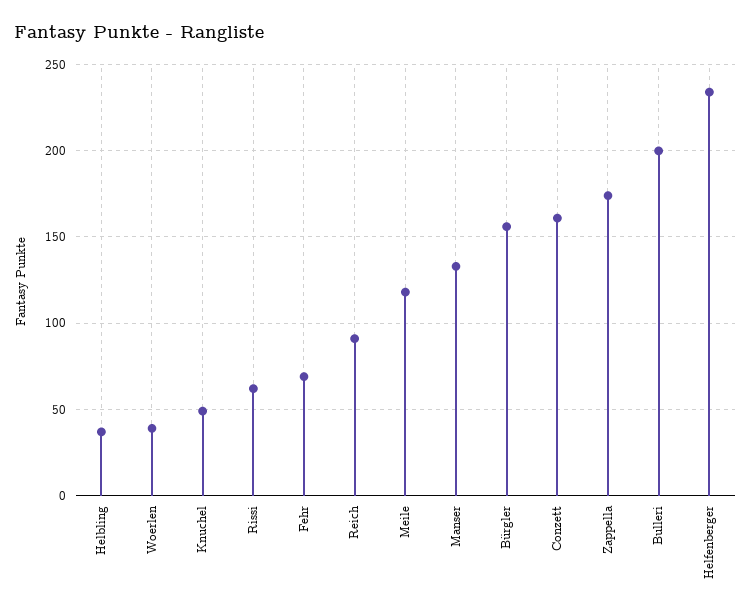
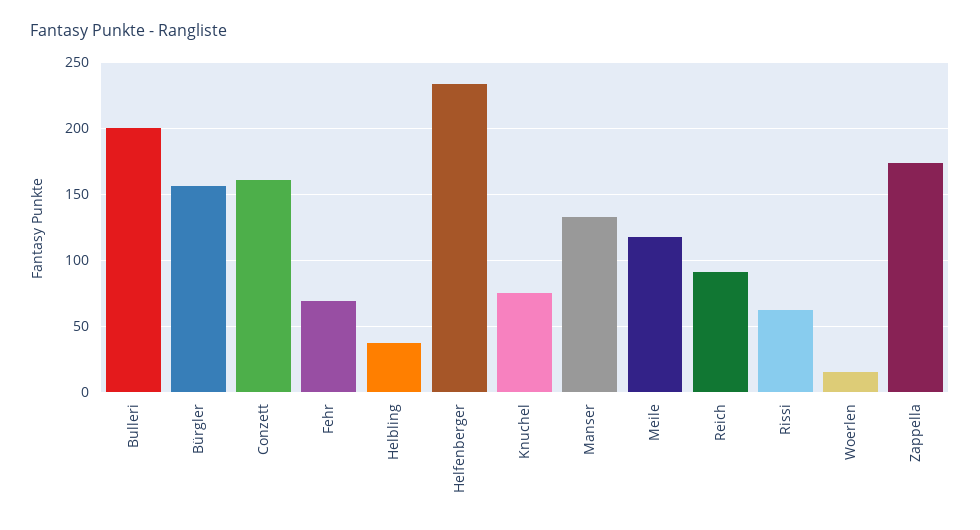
Woerlen: 40 -> 15
Knuchel: 50 -> 75

